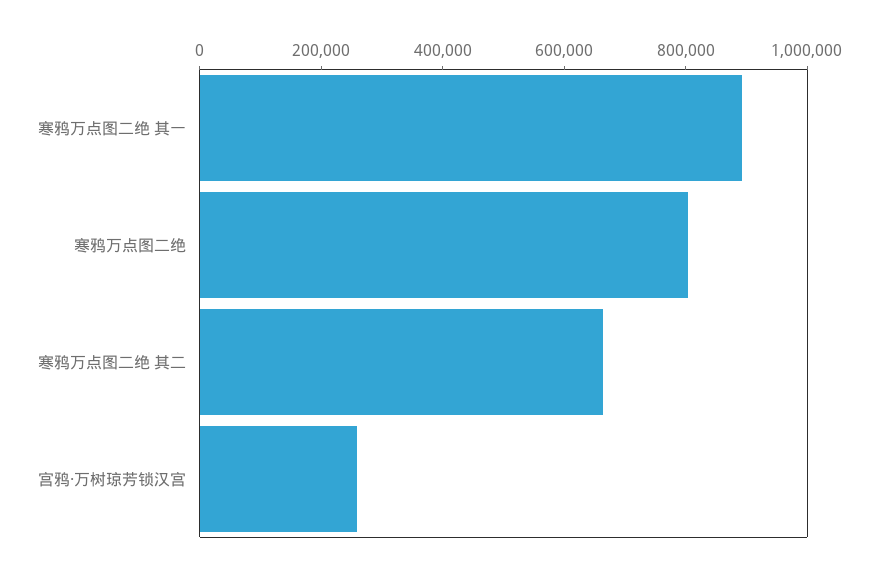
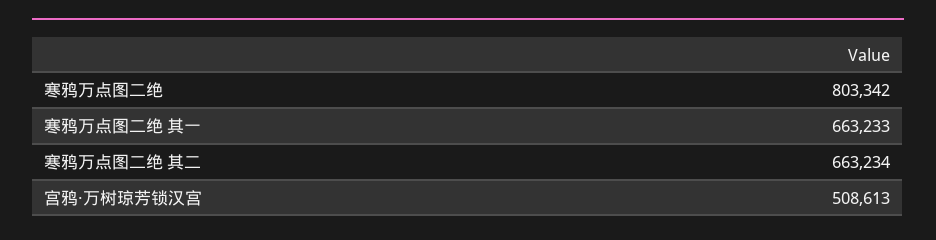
寒鸦万点图二绝 其一: 900000 -> 663233
宫鸦·万树琼芳锁汉宫: 250000 -> 508613

